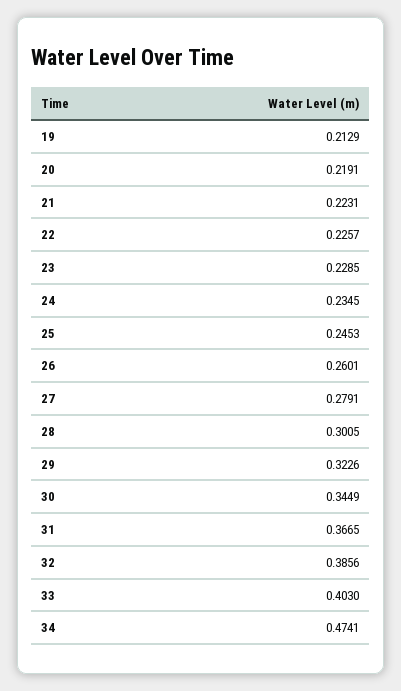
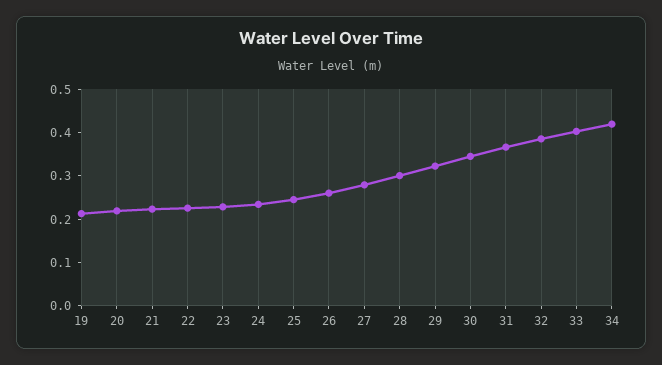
34: 0.4741 -> 0.42

